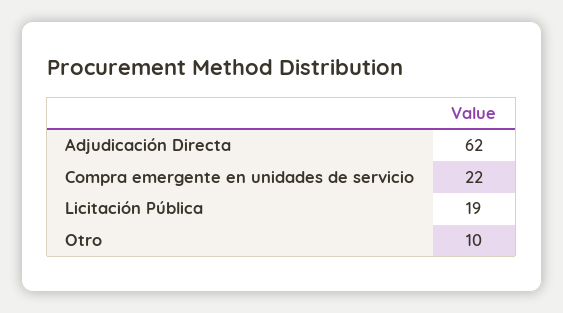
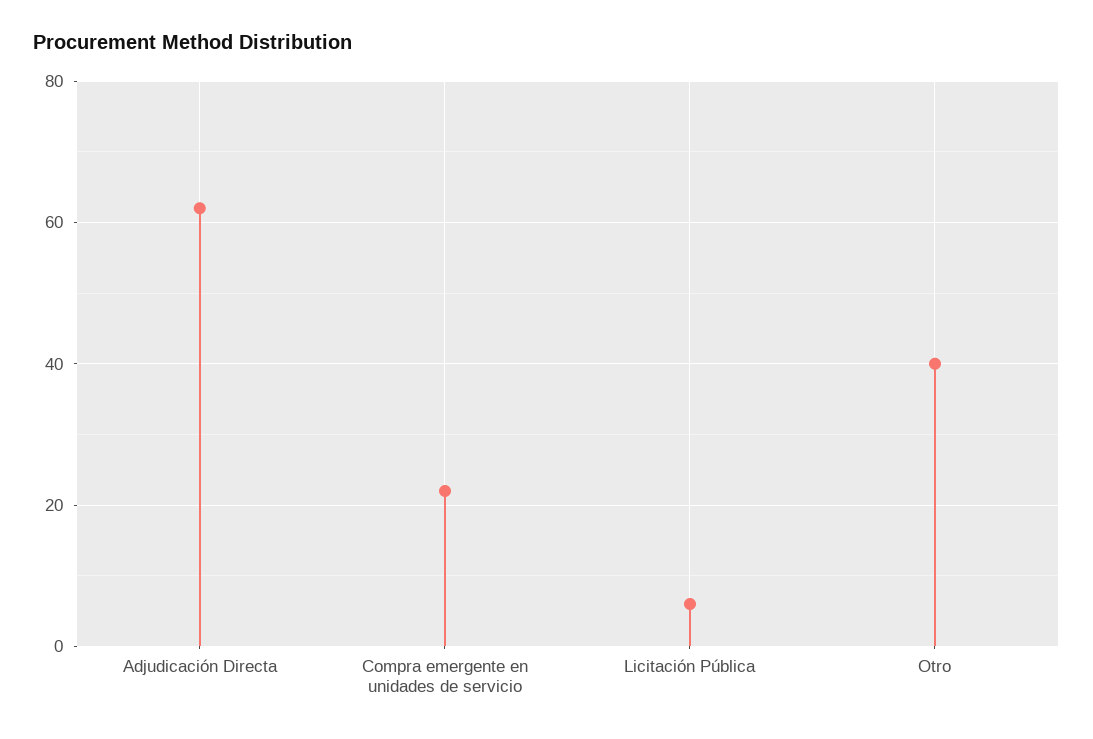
Licitación Pública: 19 -> 5
Otro: 10 -> 40

